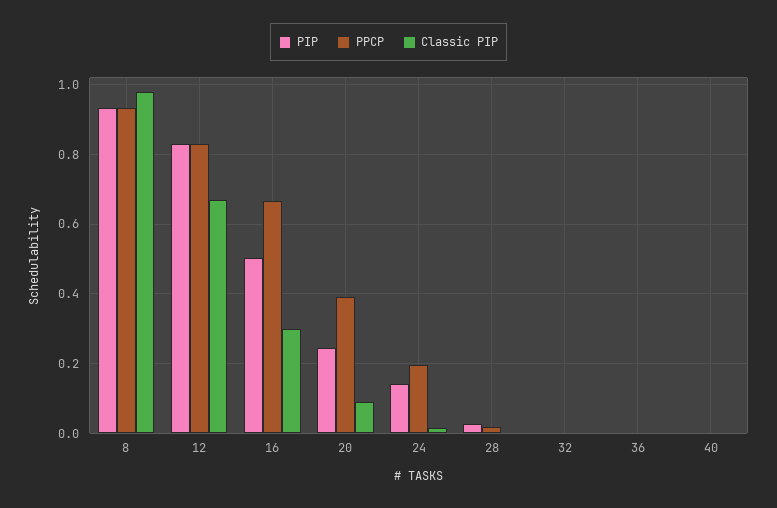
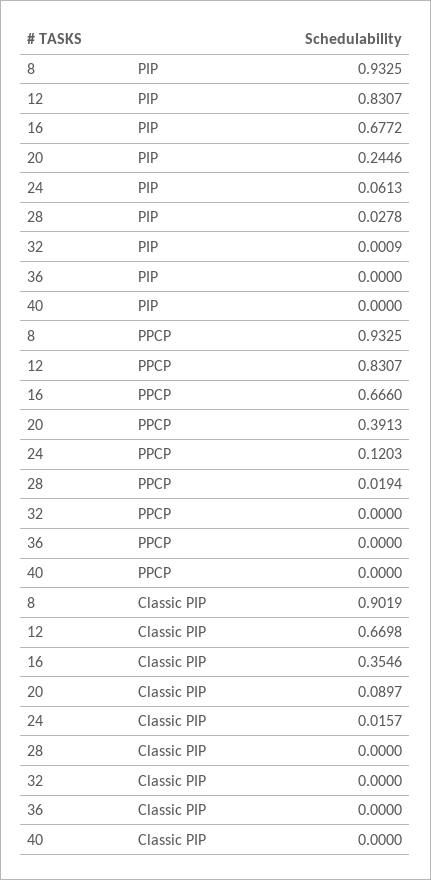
Classic PIP, 8: 0.98 -> 0.9019
PIP, 16: 0.5 -> 0.6772
Classic PIP, 16: 0.3 -> 0.3546
PIP, 24: 0.14 -> 0.0613
PPCP, 24: 0.2 -> 0.1203

